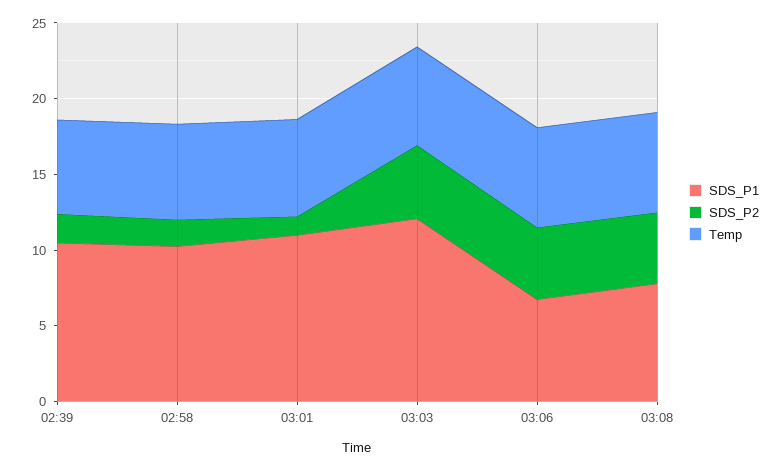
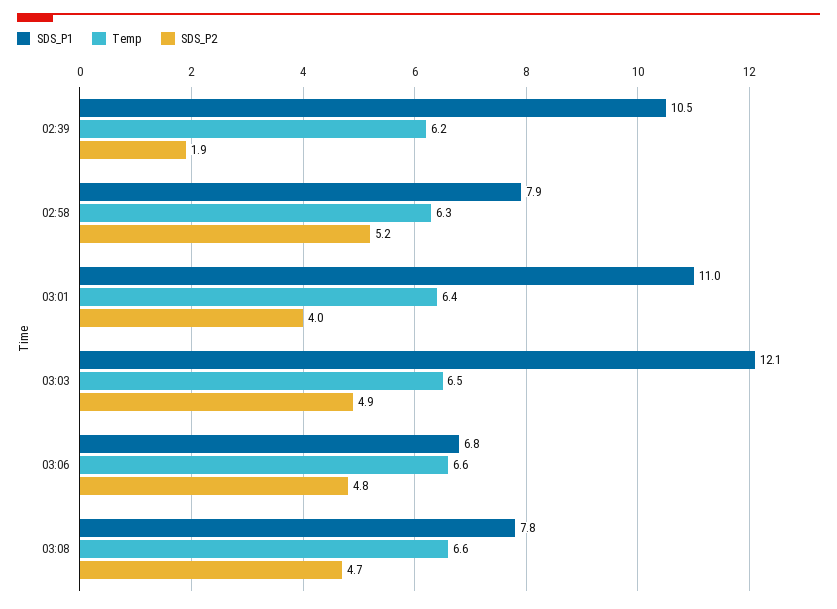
SDS_P1, 02:58: 10 -> 7.9
SDS_P2, 02:58: 2 -> 5.2
SDS_P2, 03:01: 1 -> 4

